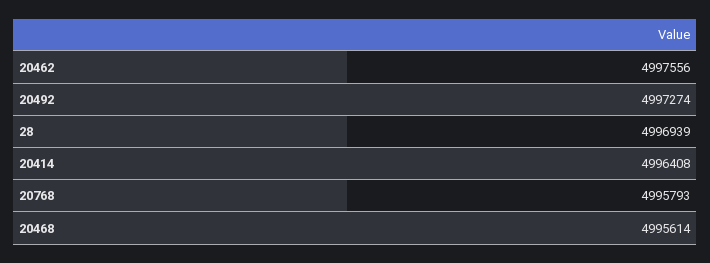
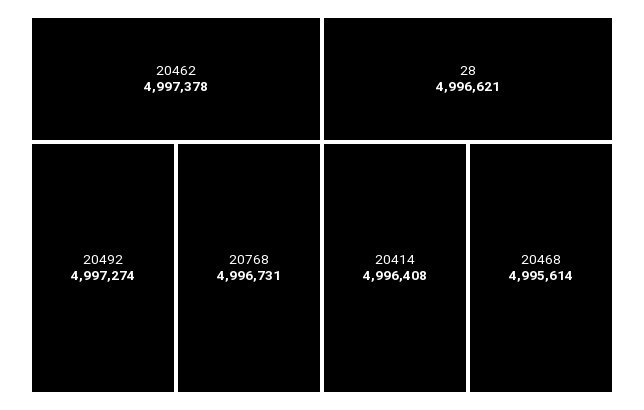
20462: 4997556 -> 4997378
28: 4996939 -> 4996621
20768: 4995793 -> 4996731

